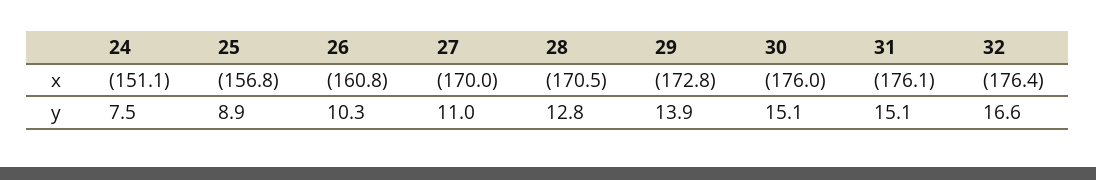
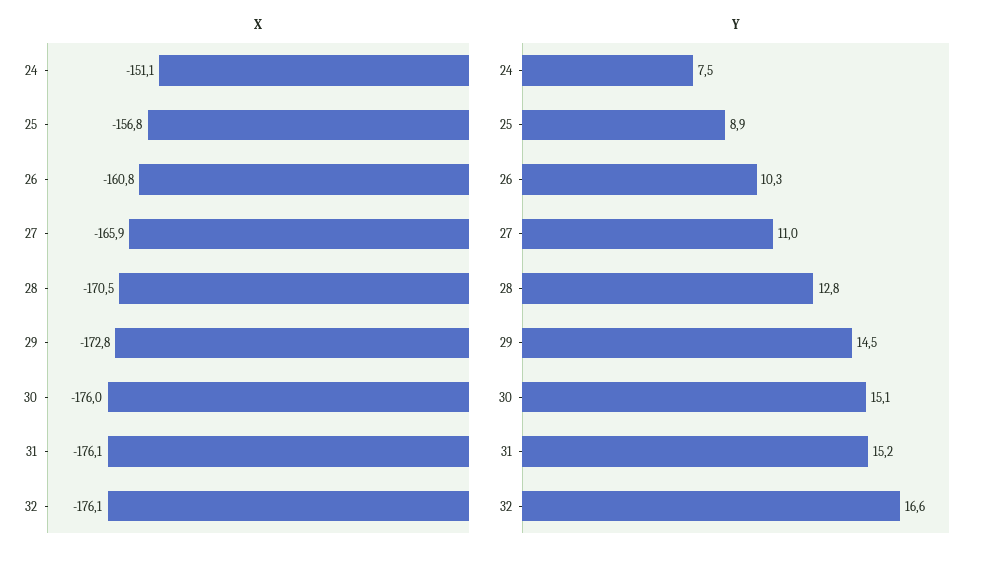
x, 27: -170 -> -165.9
x, 32: -176.4 -> -176.1
y, 29: 13.9 -> 14.5
y, 31: 15.1 -> 15.2

